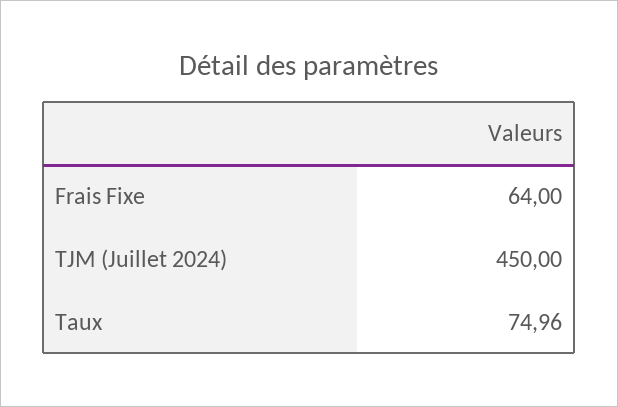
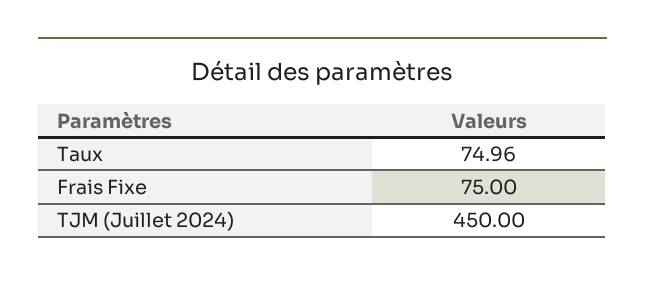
Frais Fixe: 64 -> 75

